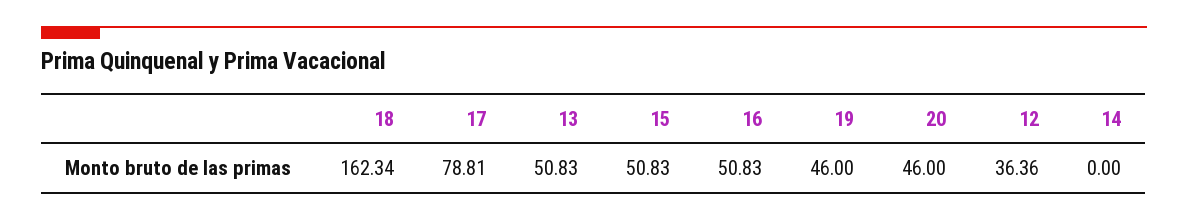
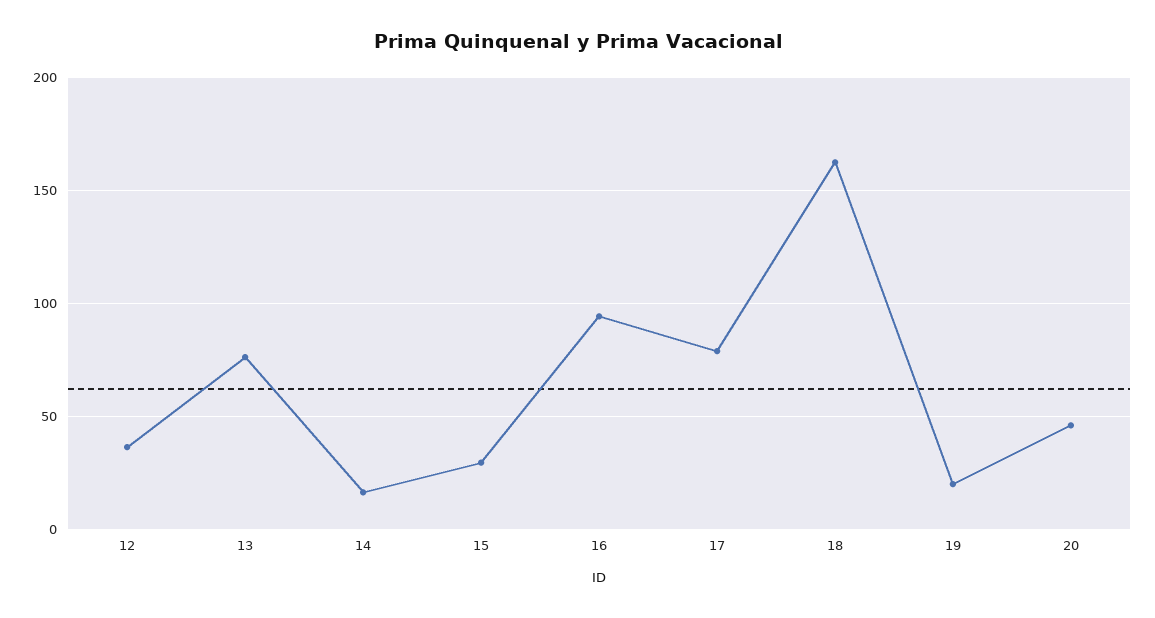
13: 50.83 -> 75
15: 50.83 -> 30
16: 50.83 -> 95
19: 46 -> 20
14: 0 -> 15

